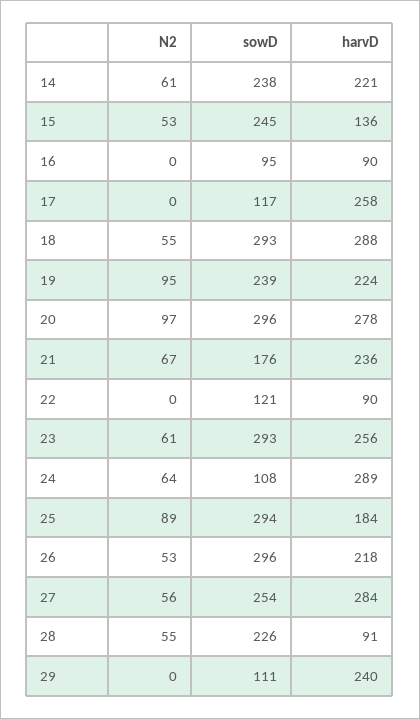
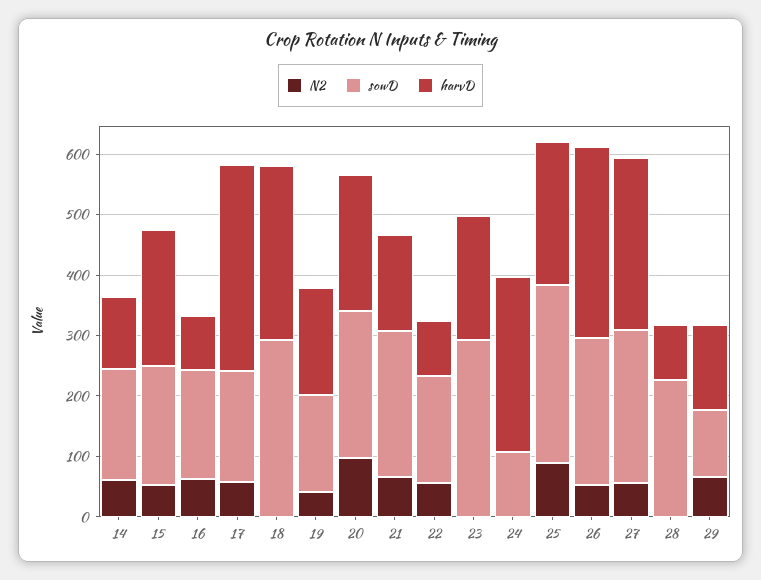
sowD, 14: 238 -> 180
harvD, 14: 221 -> 120
sowD, 15: 245 -> 200
harvD, 15: 136 -> 220
N2, 16: 0 -> 60
sowD, 16: 95 -> 180
N2, 17: 0 -> 60
sowD, 17: 117 -> 180
harvD, 17: 258 -> 340
N2, 18: 55 -> 0
N2, 19: 95 -> 40
sowD, 19: 239 -> 160
harvD, 19: 224 -> 180
sowD, 20: 296 -> 240
harvD, 20: 278 -> 220
sowD, 21: 176 -> 240
harvD, 21: 236 -> 160
N2, 22: 0 -> 60
sowD, 22: 121 -> 180
N2, 23: 61 -> 0
harvD, 23: 256 -> 200
N2, 24: 64 -> 0
harvD, 25: 184 -> 240
sowD, 26: 296 -> 240
harvD, 26: 218 -> 320
N2, 28: 55 -> 0
N2, 29: 0 -> 60
harvD, 29: 240 -> 140

